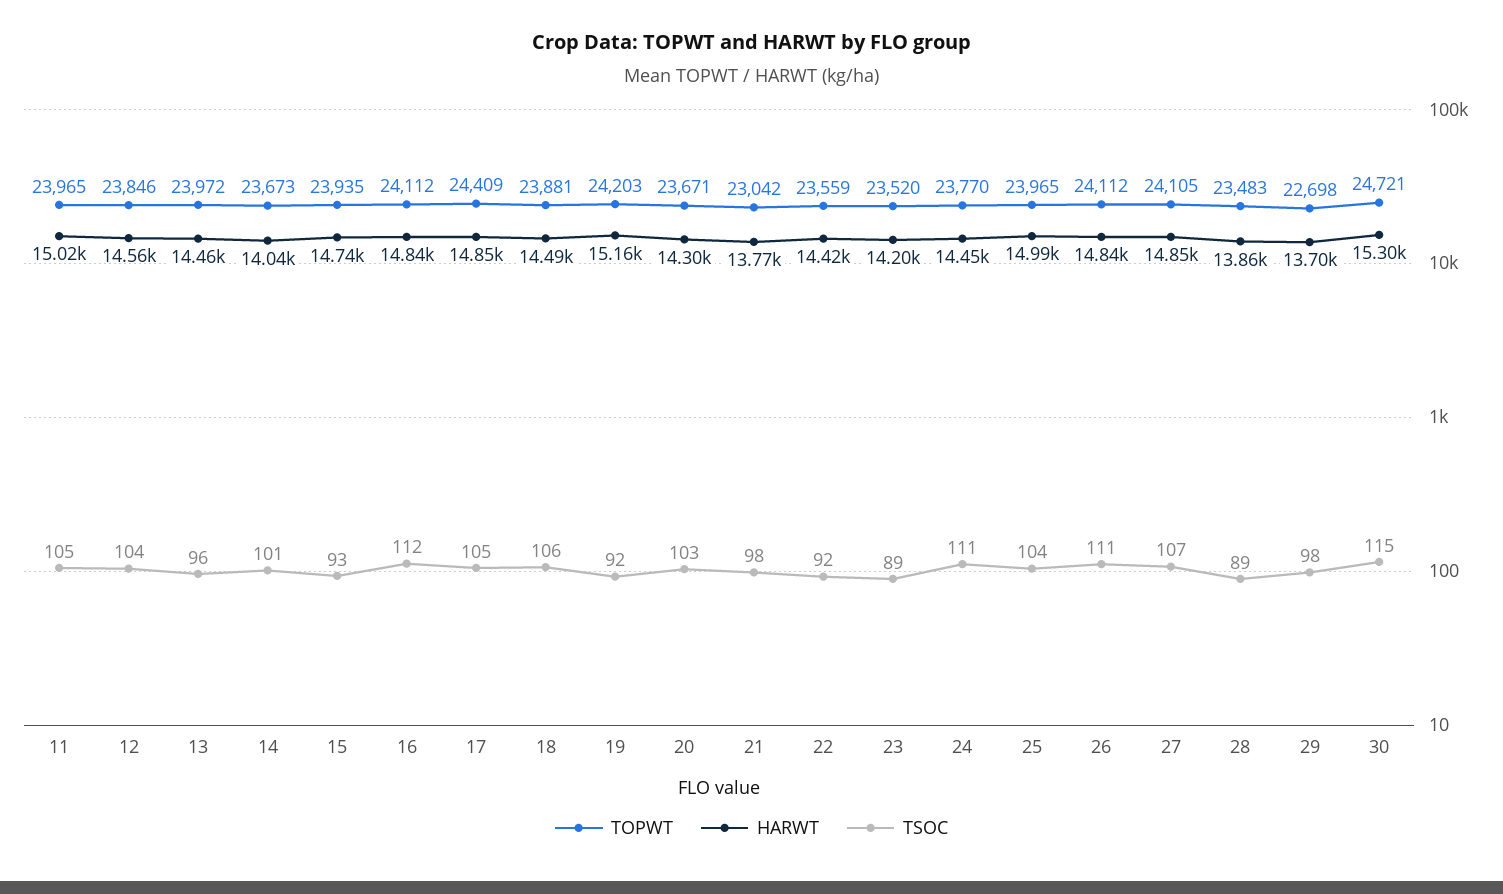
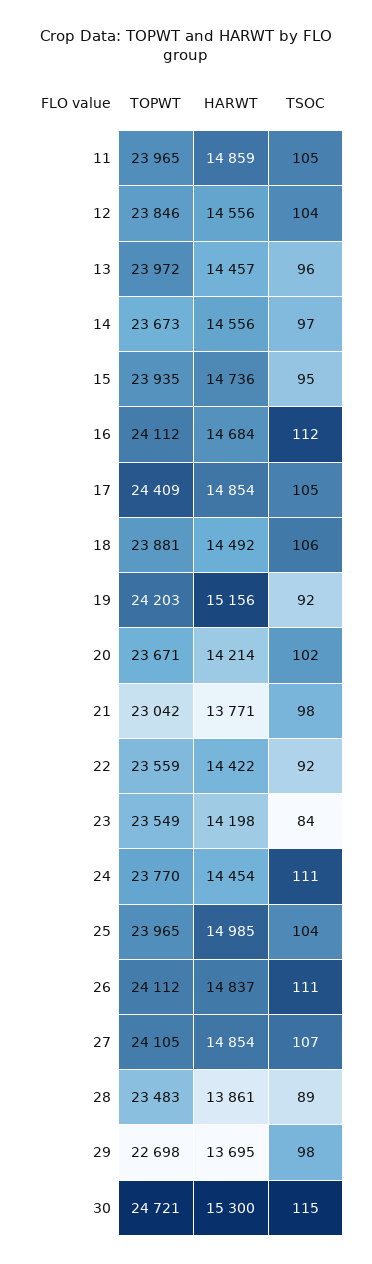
HARWT, 11: 15020 -> 14859
HARWT, 14: 14040 -> 14556
TSOC, 14: 101 -> 97
TSOC, 15: 93 -> 95
HARWT, 16: 14840 -> 14684
HARWT, 20: 14300 -> 14214
TSOC, 20: 103 -> 102
TOPWT, 23: 23520 -> 23549
TSOC, 23: 89 -> 84

